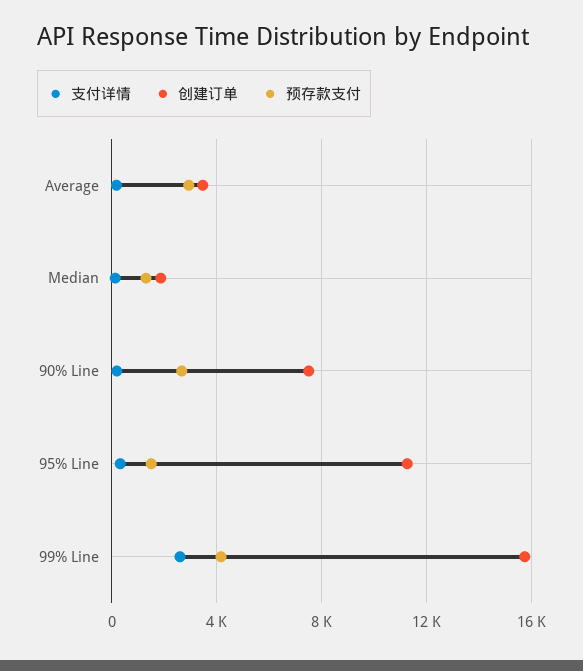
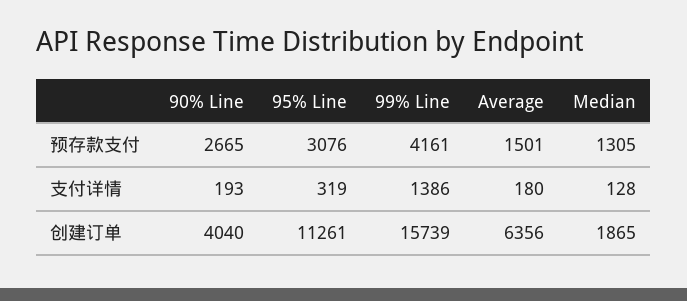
创建订单, Average: 3500 -> 6356
预存款支付, Average: 3000 -> 1501
创建订单, 90% Line: 7500 -> 4040
预存款支付, 95% Line: 1500 -> 3076
支付详情, 99% Line: 2500 -> 1386

